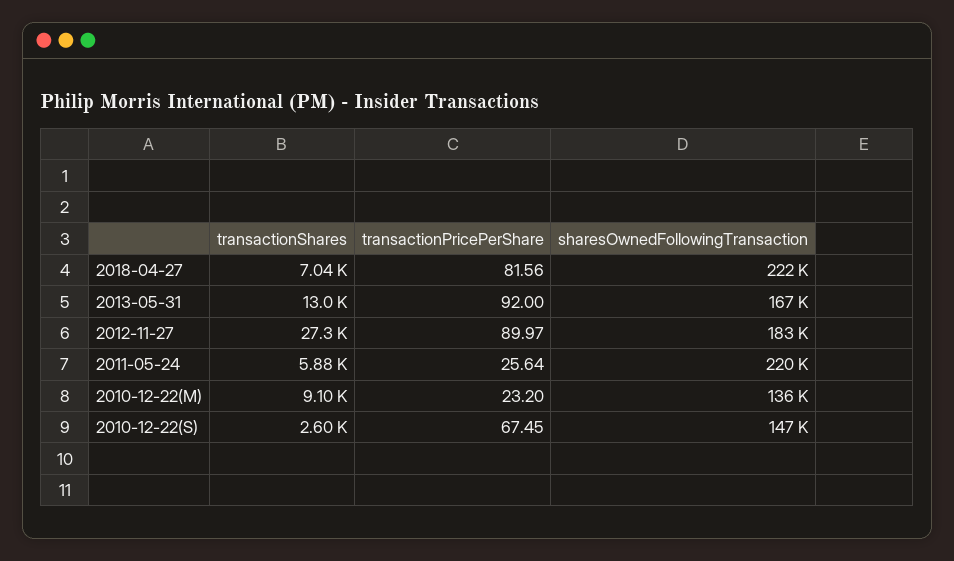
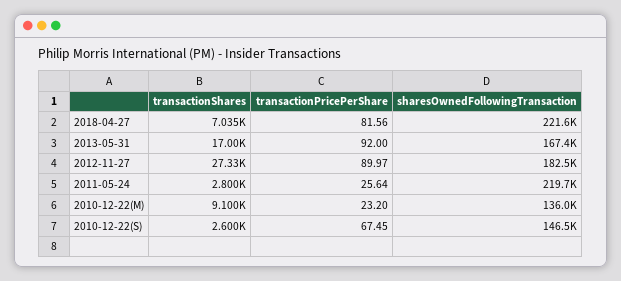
transactionShares, 2013-05-31: 13000 -> 17000
transactionShares, 2011-05-24: 5880 -> 2800

